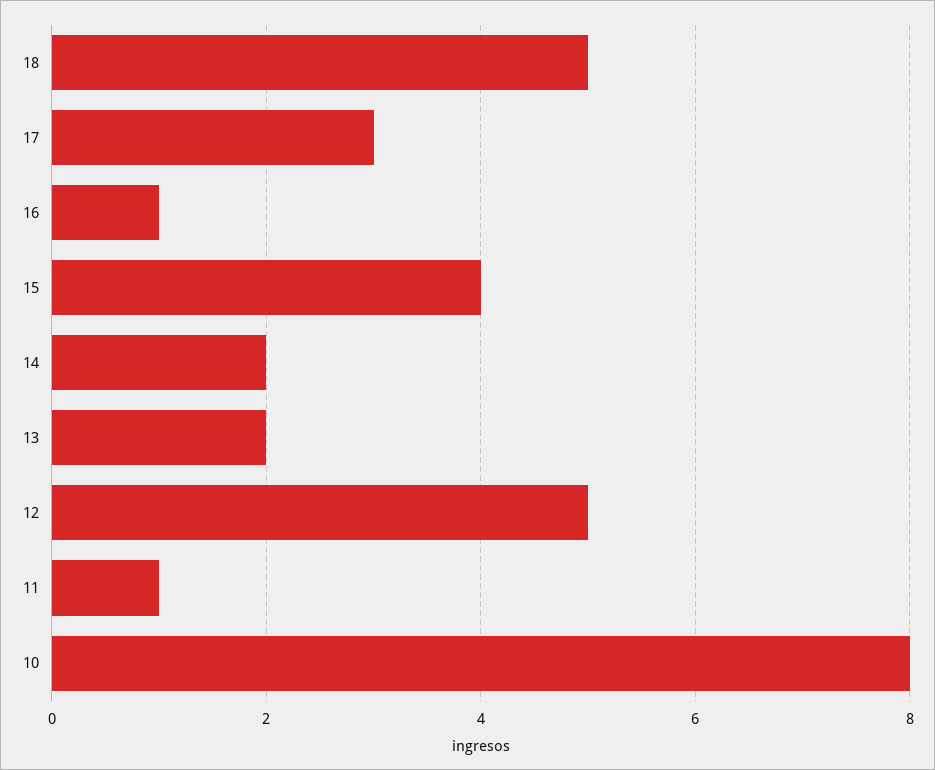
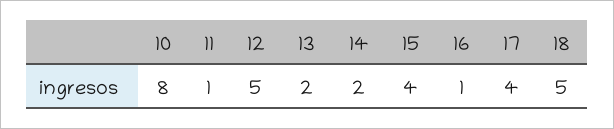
17: 3 -> 4

